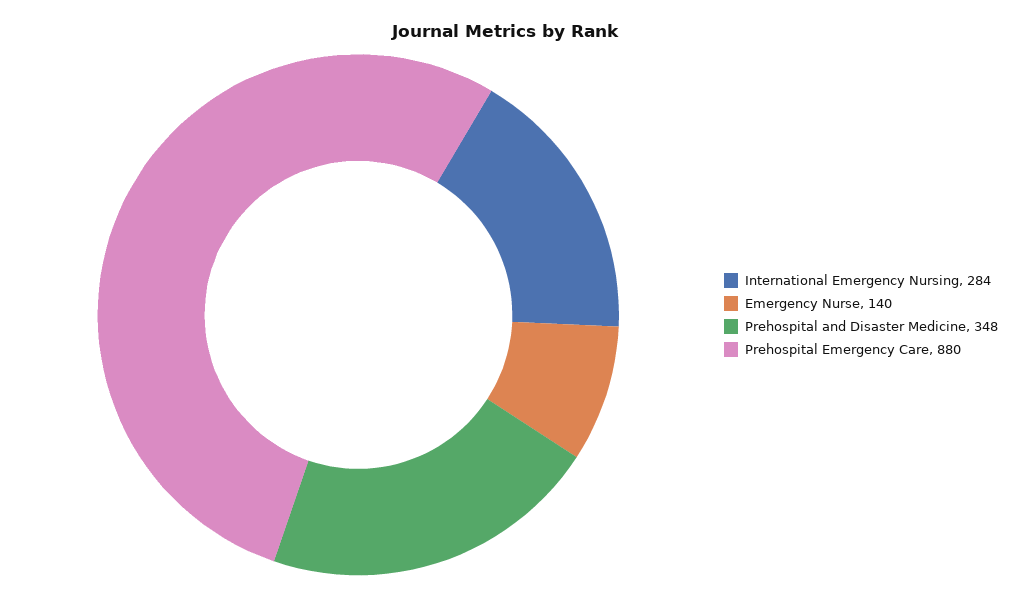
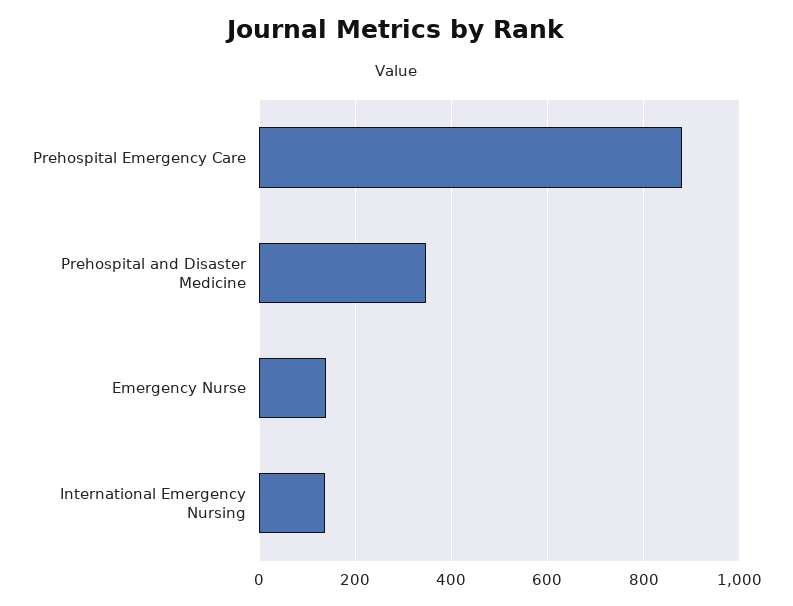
International Emergency Nursing: 284 -> 140

